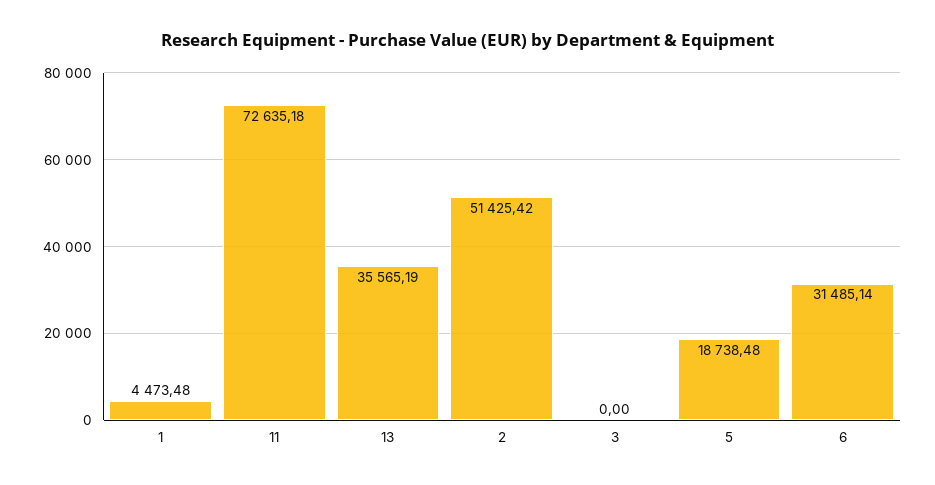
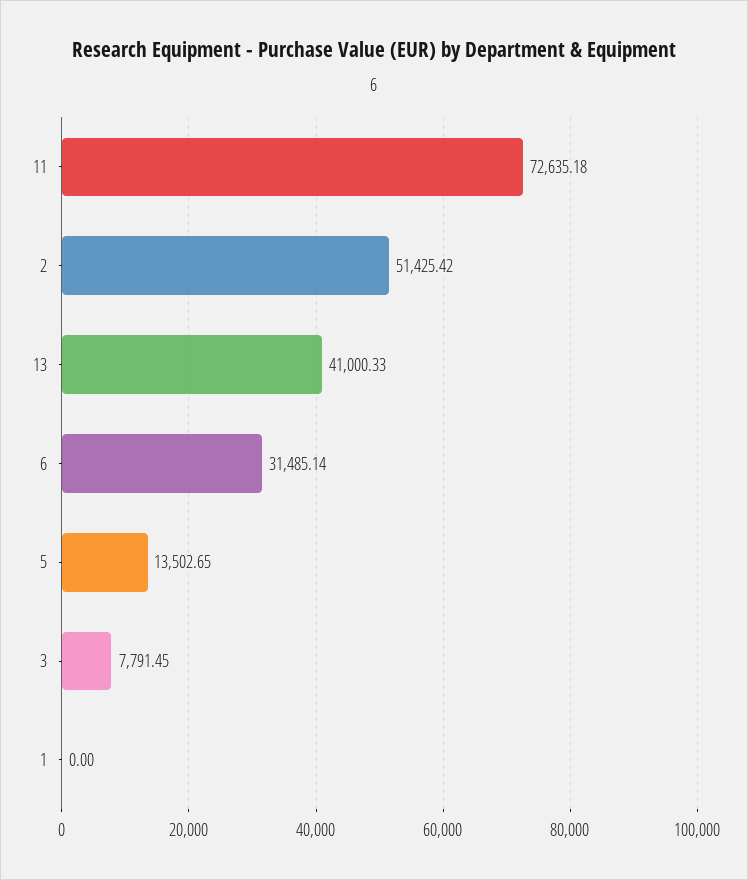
1: 4473.48 -> 0
13: 35565.19 -> 41000.33
3: 0 -> 7791.45
5: 18738.48 -> 13502.65

